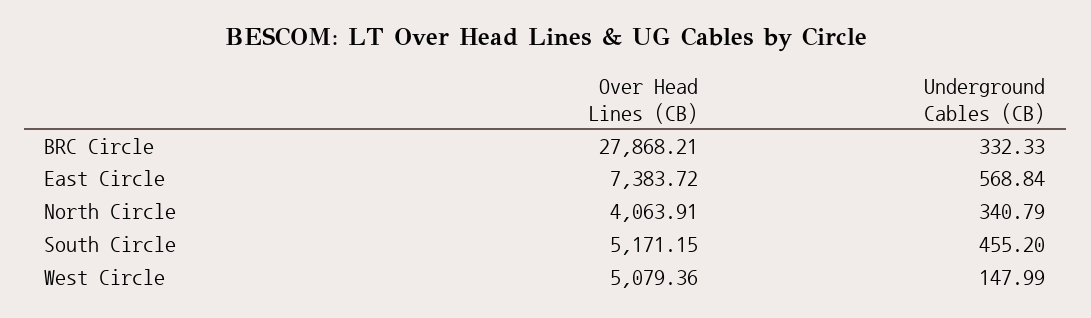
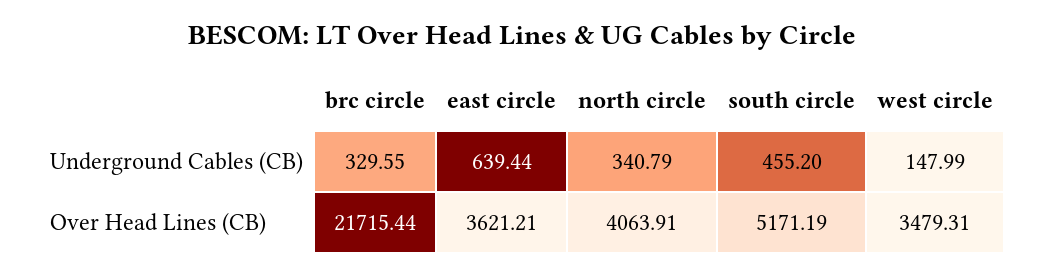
Over Head Lines (CB), BRC Circle: 27868.21 -> 21715.44
Underground Cables (CB), BRC Circle: 332.33 -> 329.55
Over Head Lines (CB), East Circle: 7383.72 -> 3621.21
Underground Cables (CB), East Circle: 568.84 -> 639.44
Over Head Lines (CB), South Circle: 5171.15 -> 5171.19
Over Head Lines (CB), West Circle: 5079.36 -> 3479.31

